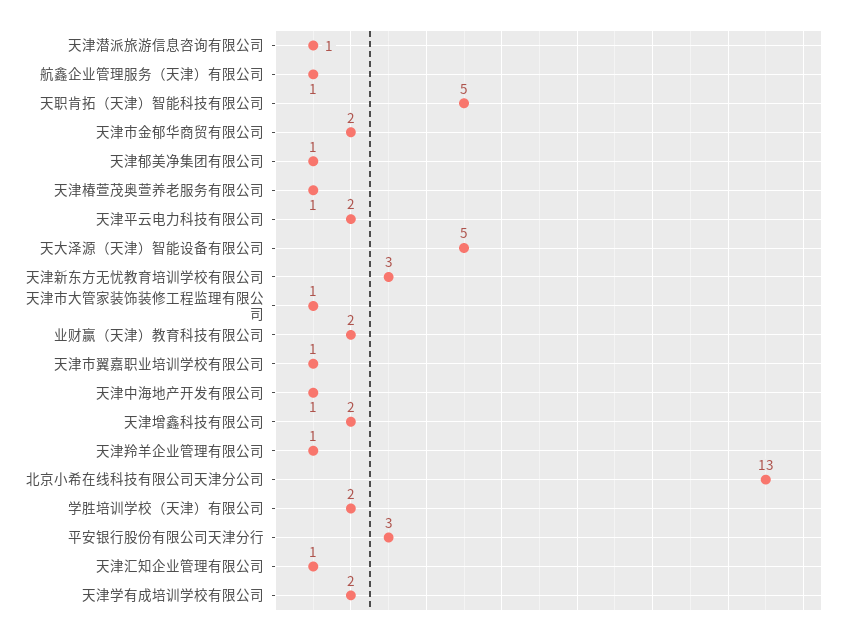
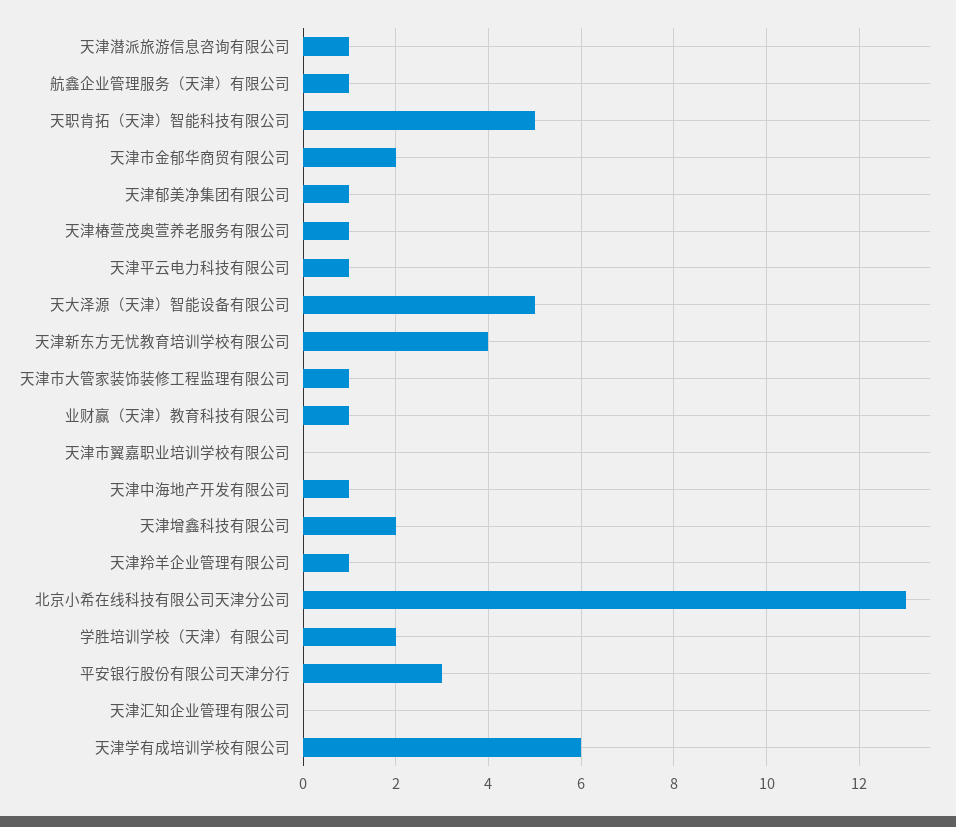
天津平云电力科技有限公司: 2 -> 1
天津新东方无忧教育培训学校有限公司: 3 -> 4
业财赢（天津）教育科技有限公司: 2 -> 1
天津市翼嘉职业培训学校有限公司: 1 -> 0
天津汇知企业管理有限公司: 1 -> 0
天津学有成培训学校有限公司: 2 -> 6

